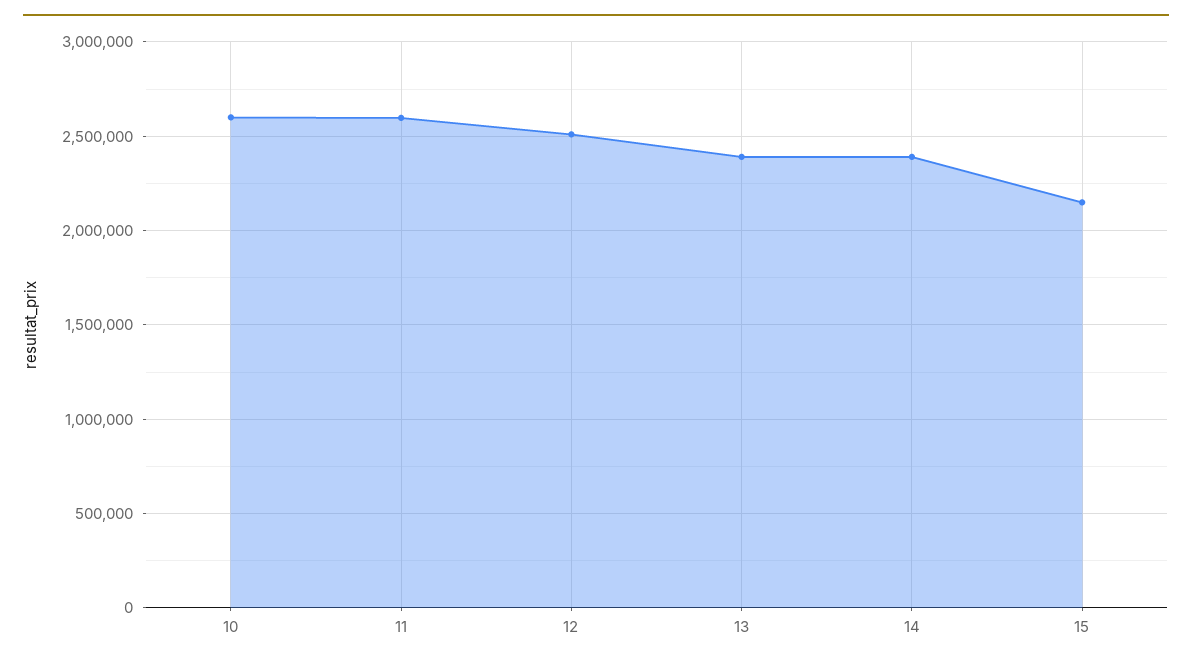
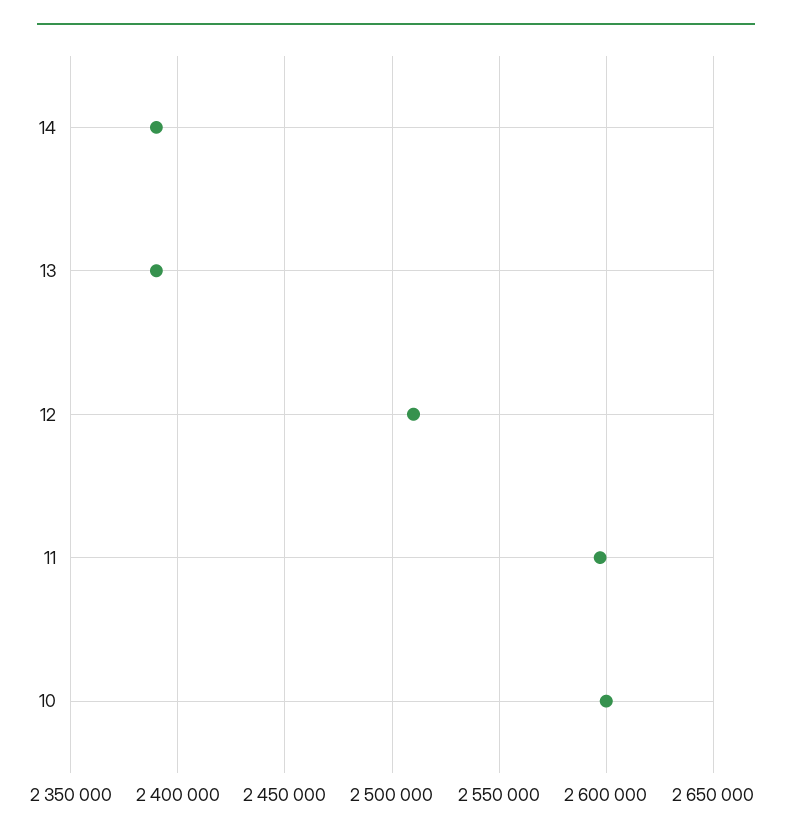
15: 2150000 -> none

